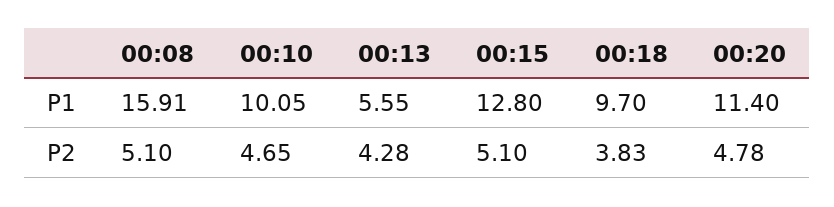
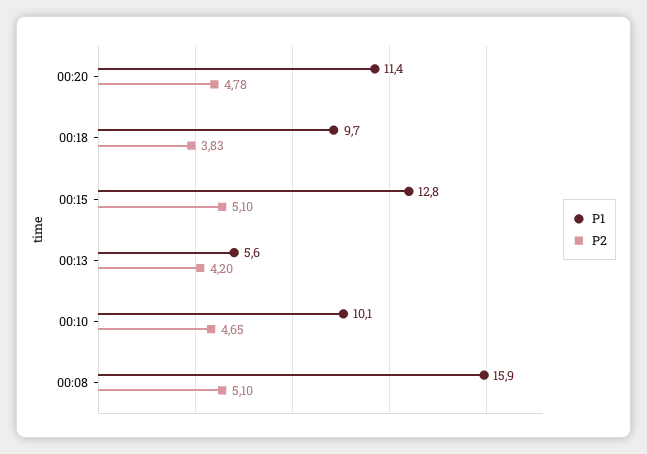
P2, 00:13: 4.28 -> 4.2

